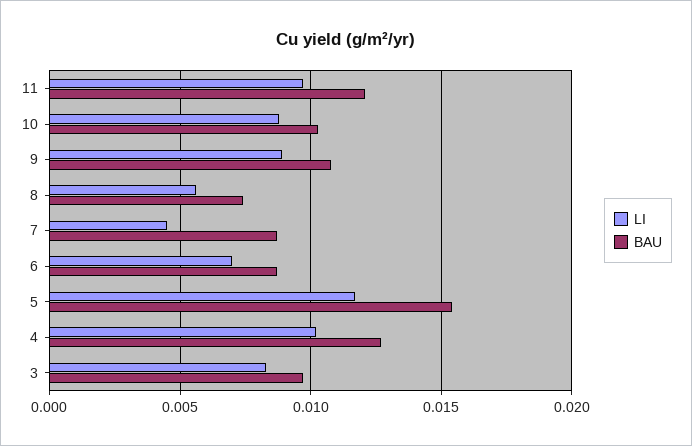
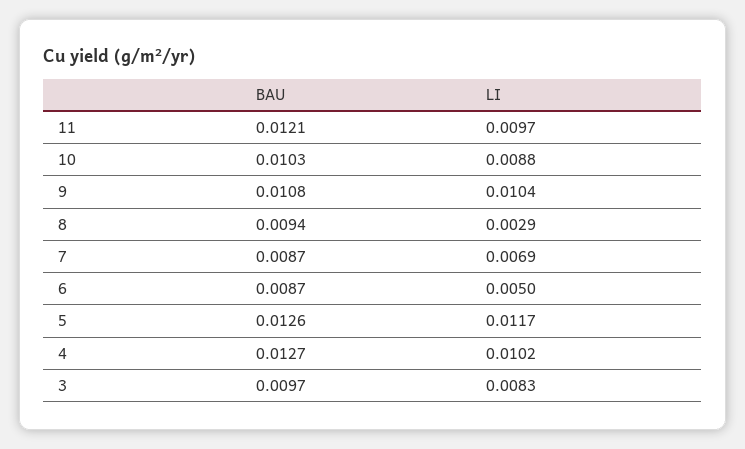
LI, 9: 0.009 -> 0.0104
LI, 8: 0.0055 -> 0.0029
BAU, 8: 0.0075 -> 0.0094
LI, 7: 0.0045 -> 0.0069
LI, 6: 0.007 -> 0.005
BAU, 5: 0.0155 -> 0.0126

